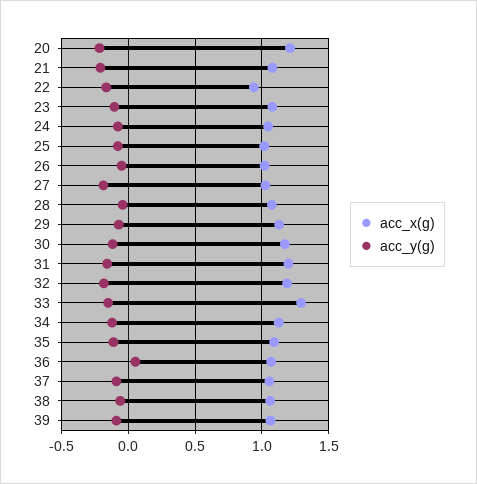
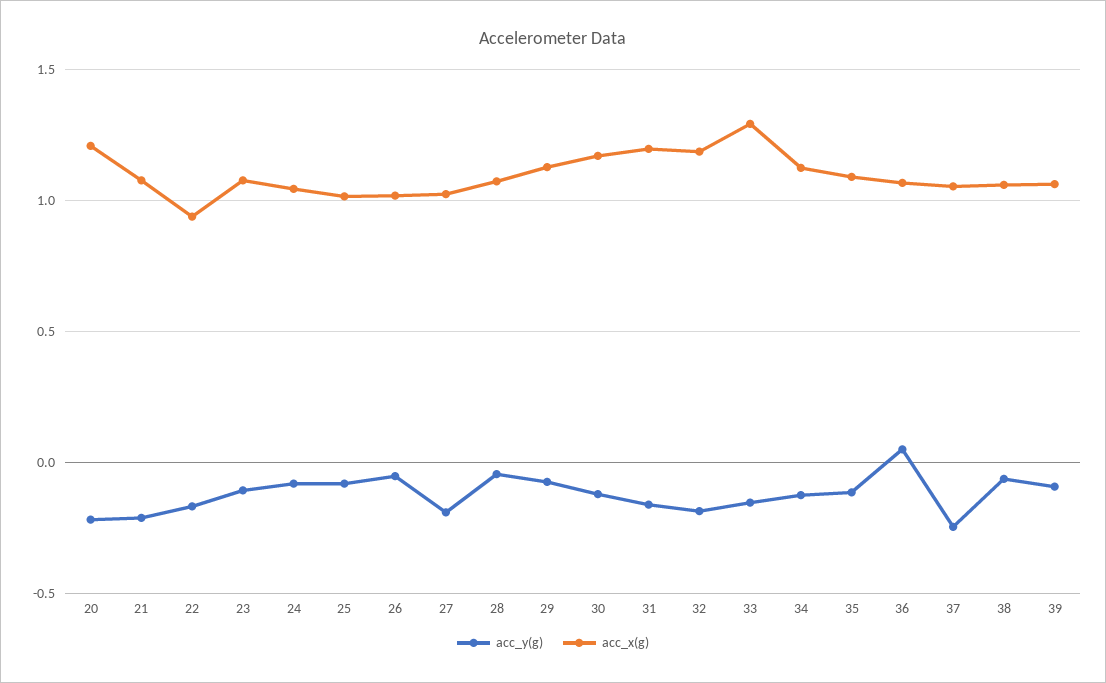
acc_y(g), 37: -0.1 -> -0.25

